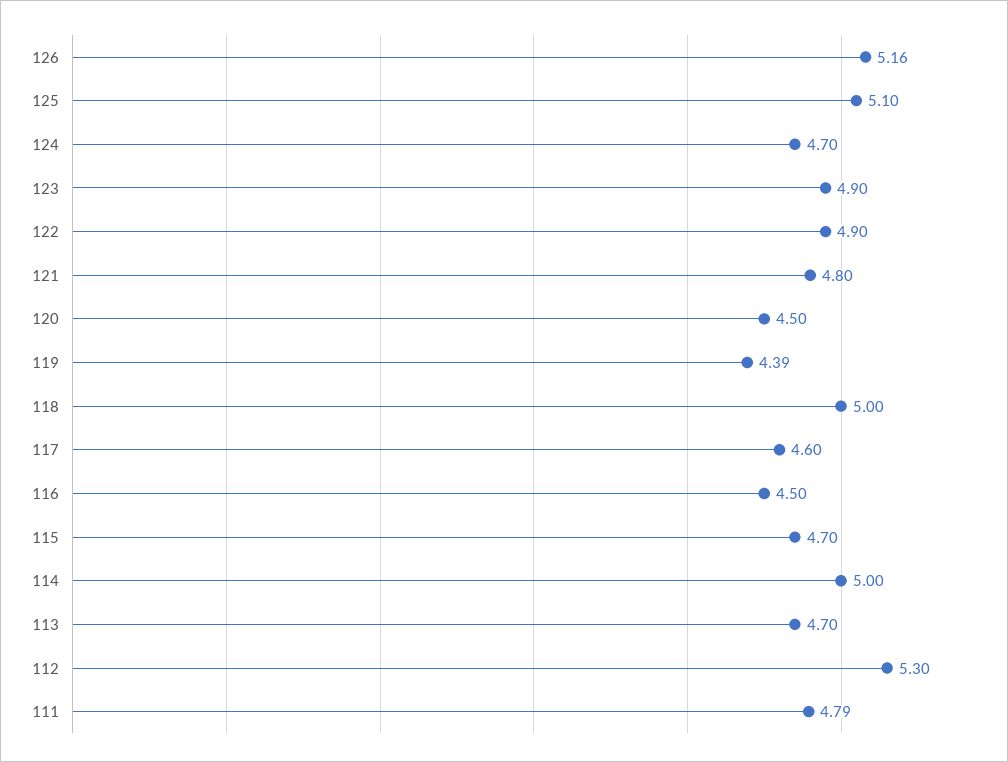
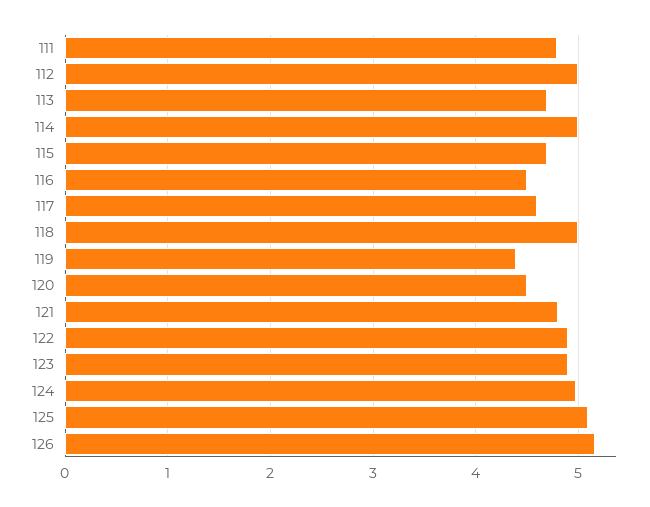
124: 4.7 -> 5
112: 5.3 -> 5

